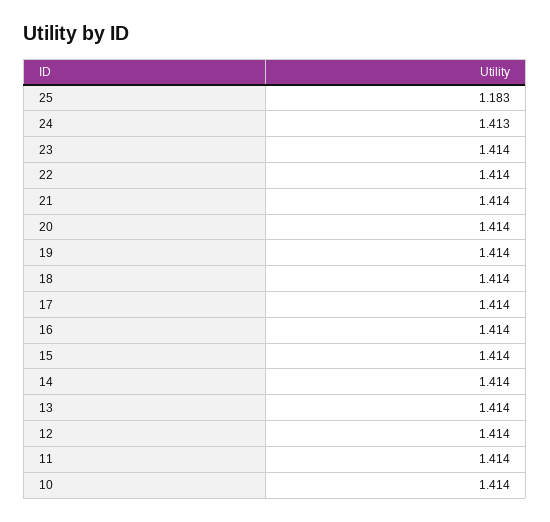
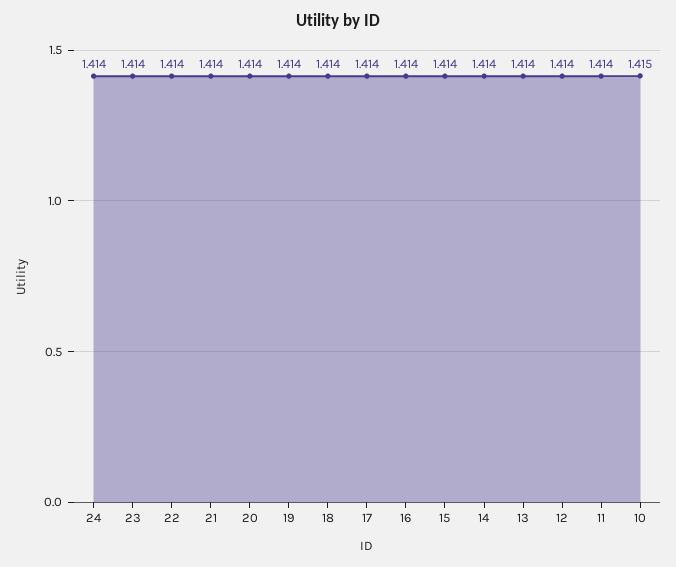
25: 1.183 -> none
24: 1.413 -> 1.414
10: 1.414 -> 1.415

